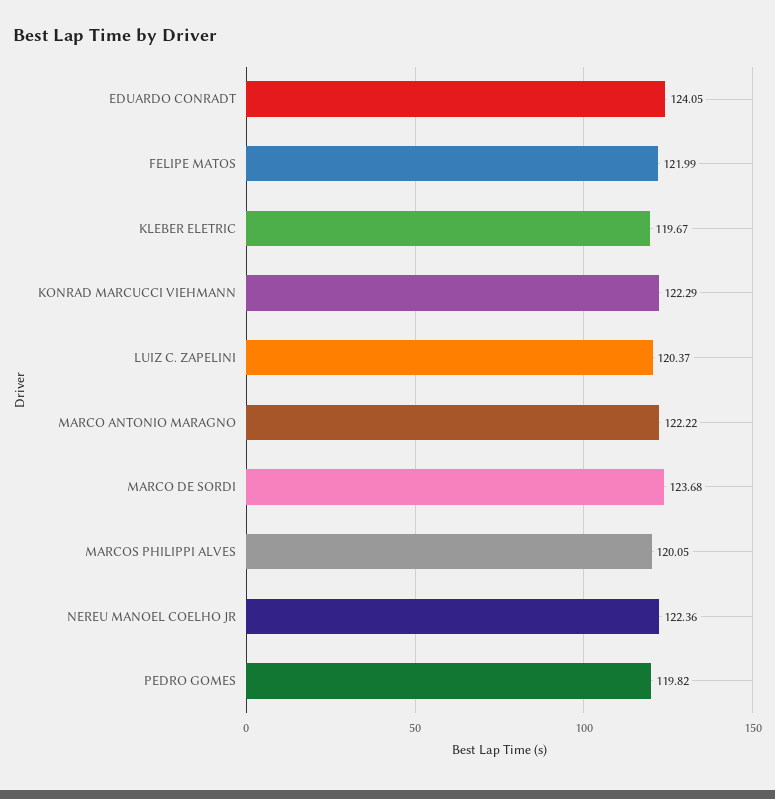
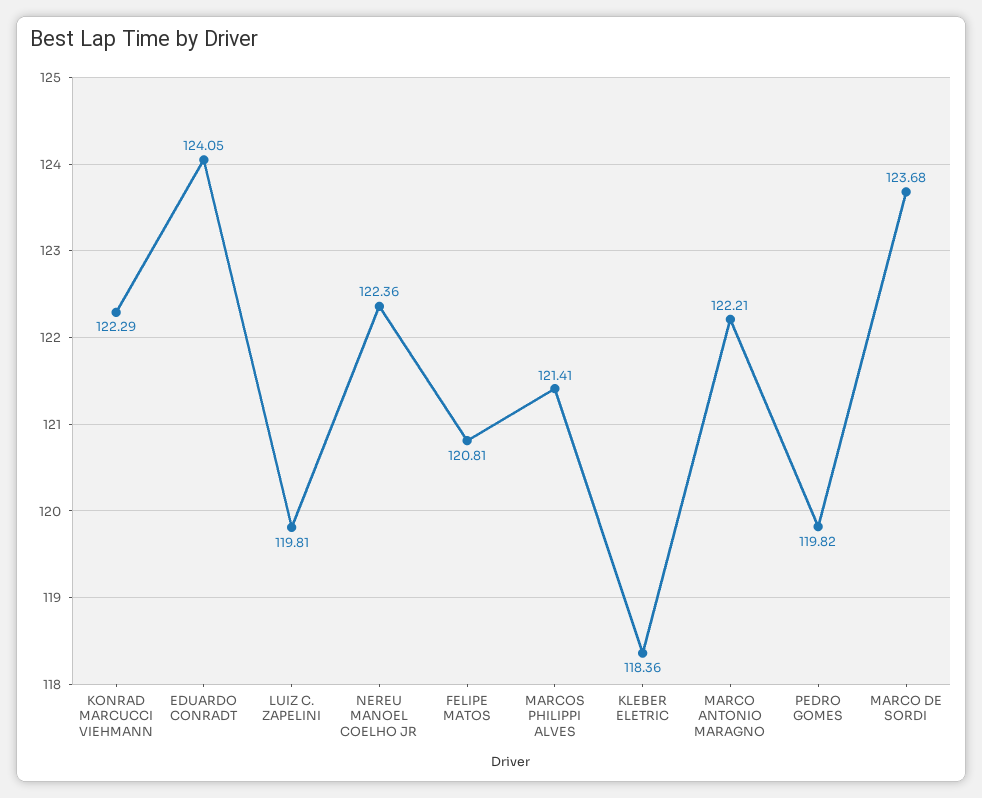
FELIPE MATOS: 121.99 -> 120.81
KLEBER ELETRIC: 119.67 -> 118.36
LUIZ C. ZAPELINI: 120.37 -> 119.81
MARCO ANTONIO MARAGNO: 122.22 -> 122.21
MARCOS PHILIPPI ALVES: 120.05 -> 121.41

